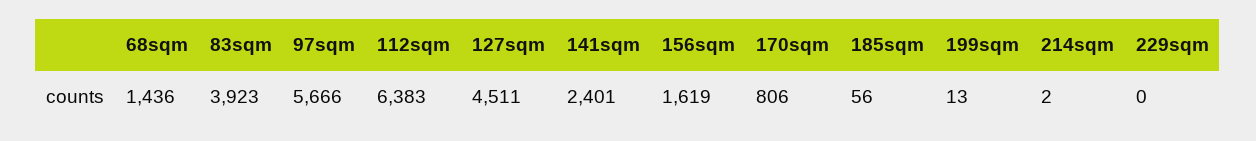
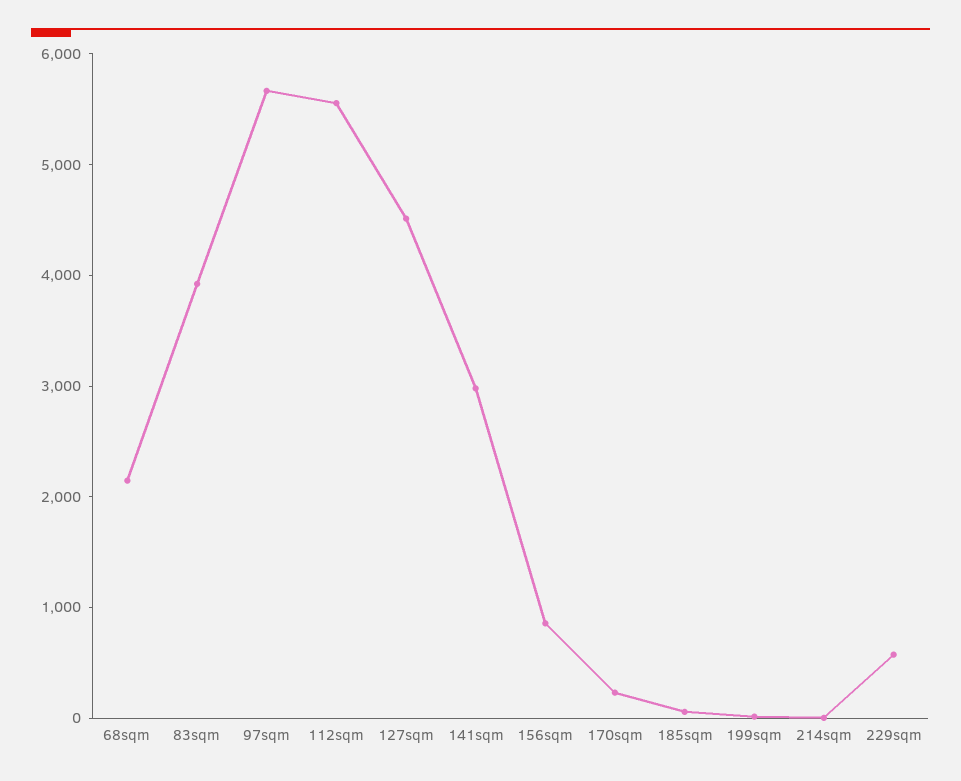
68sqm: 1436 -> 2200
112sqm: 6383 -> 5600
141sqm: 2401 -> 3000
156sqm: 1619 -> 800
170sqm: 806 -> 200
229sqm: 0 -> 600

